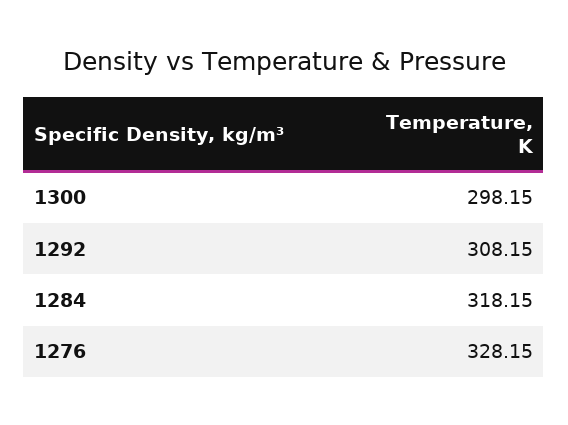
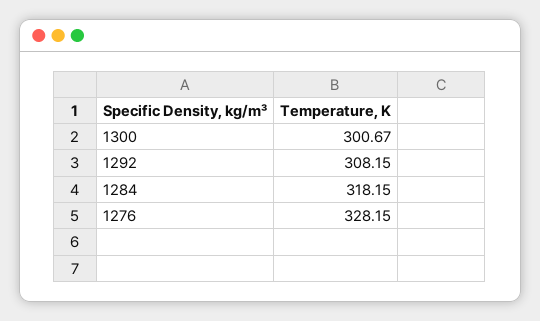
1300: 298.15 -> 300.67

